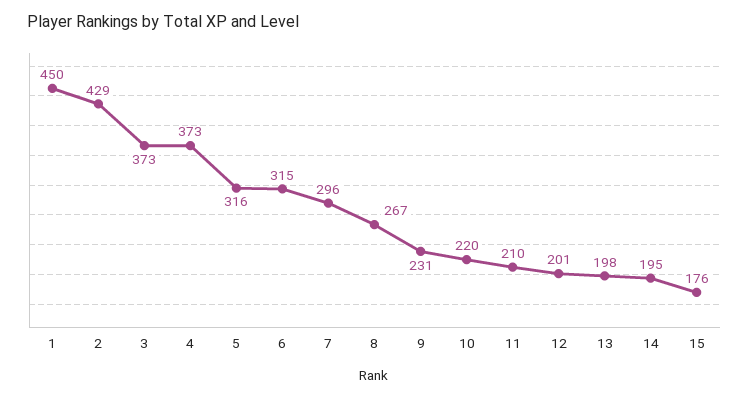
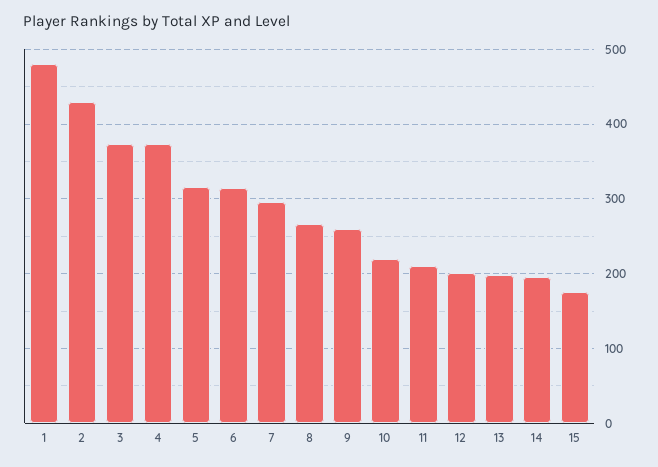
1: 450 -> 480
9: 231 -> 260

